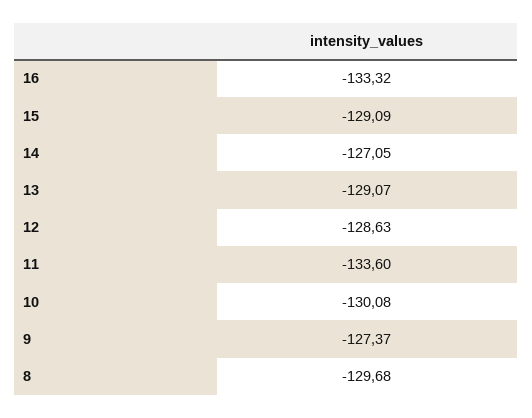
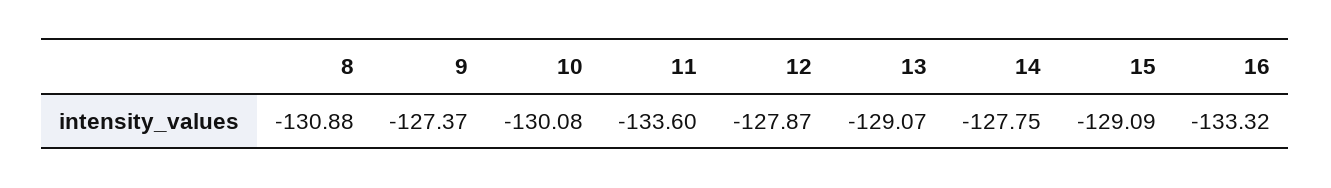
14: -127.05 -> -127.75
12: -128.63 -> -127.87
8: -129.68 -> -130.88

